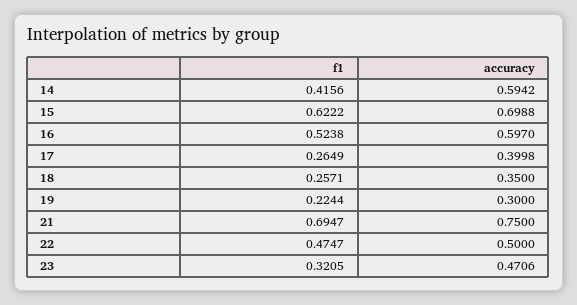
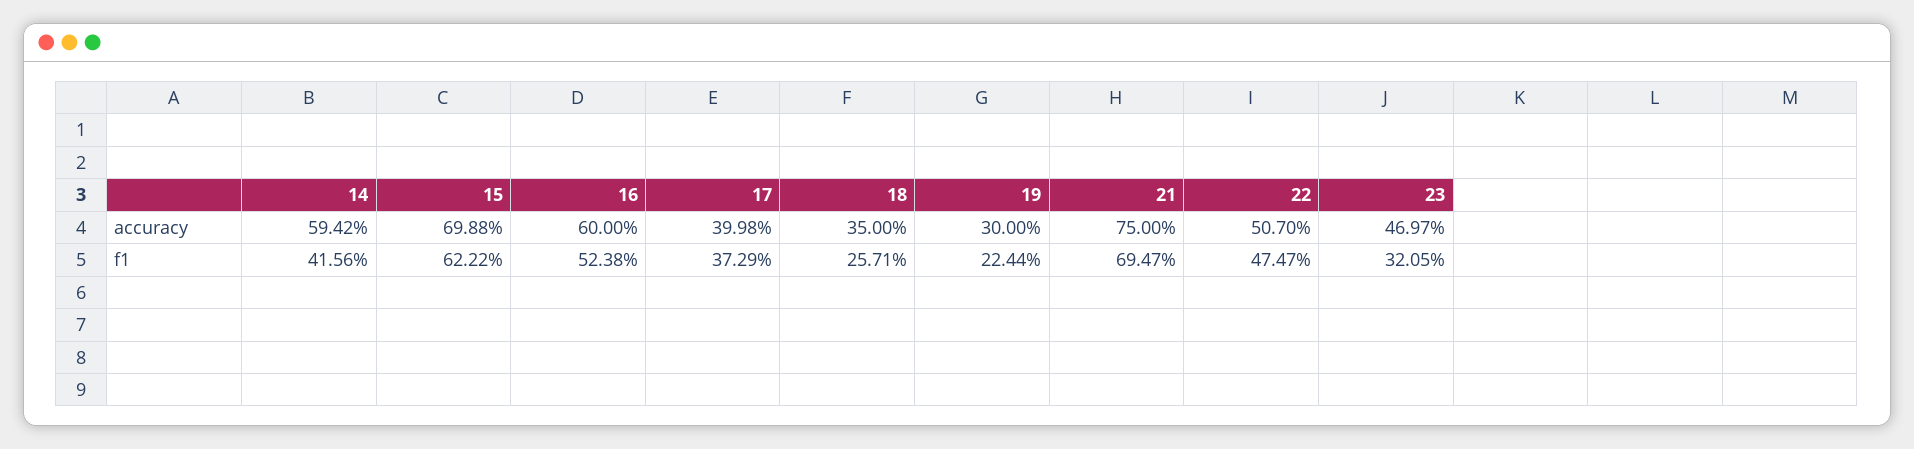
accuracy, 16: 0.597 -> 0.6
f1, 17: 0.2649 -> 0.3729
accuracy, 22: 0.5 -> 0.507
accuracy, 23: 0.4706 -> 0.4697

